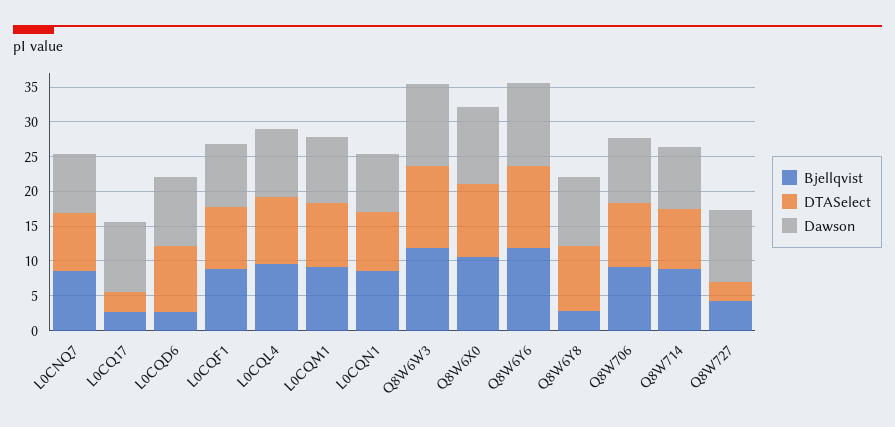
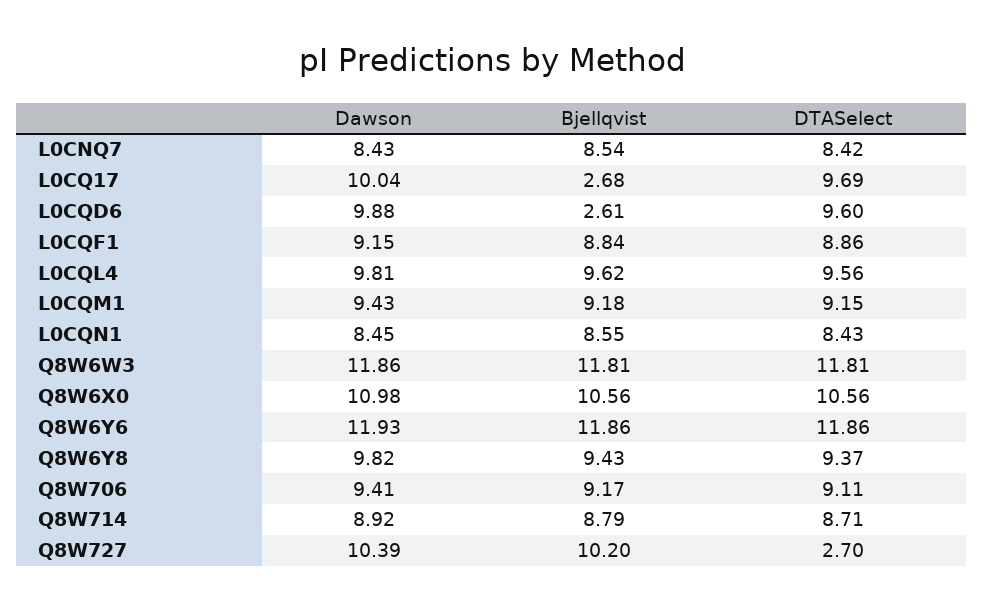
DTASelect, L0CQ17: 2.5 -> 9.69
Bjellqvist, Q8W6Y8: 2.5 -> 9.43
Bjellqvist, Q8W727: 5 -> 10.2

